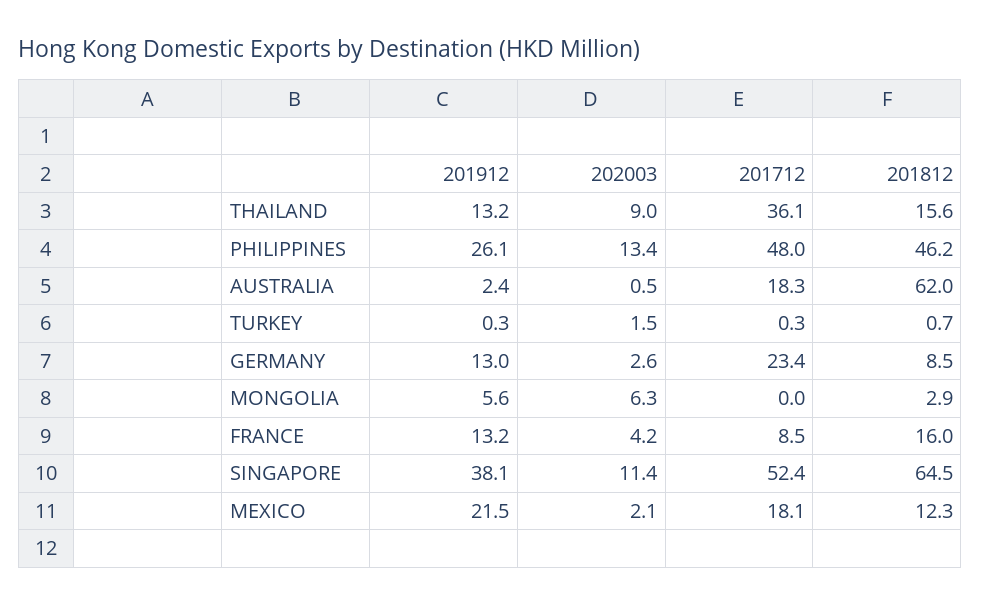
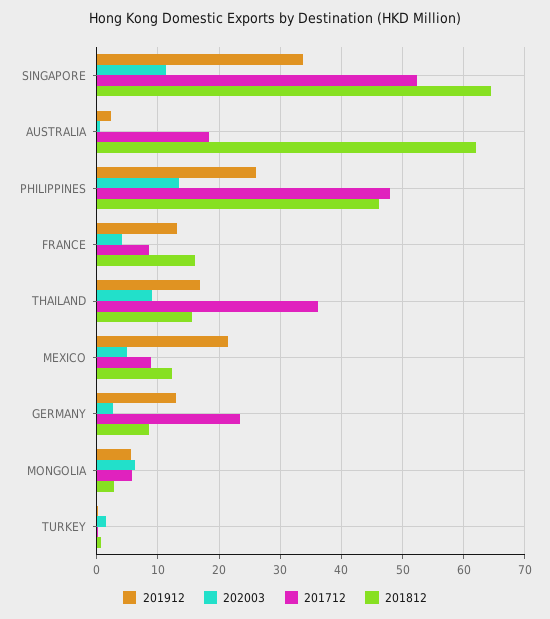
201912, THAILAND: 13.2 -> 17
201712, MONGOLIA: 0 -> 6
201912, SINGAPORE: 38.1 -> 34
202003, MEXICO: 2.1 -> 5
201712, MEXICO: 18.1 -> 9

